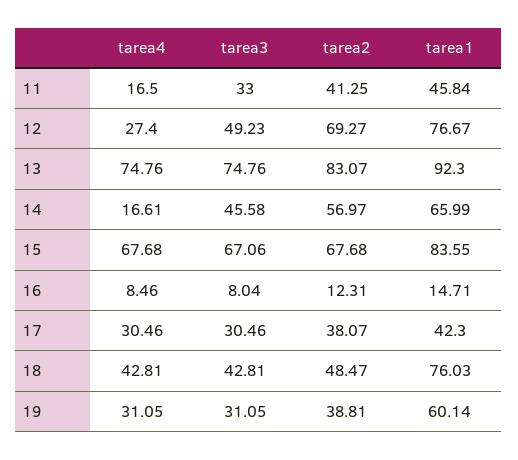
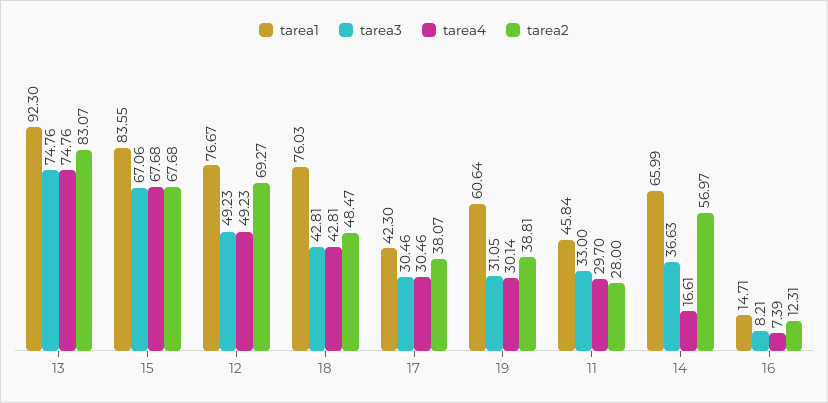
tarea4, 11: 16.5 -> 29.7
tarea2, 11: 41.25 -> 28
tarea4, 12: 27.4 -> 49.23
tarea3, 14: 45.58 -> 36.63
tarea4, 16: 8.46 -> 7.39
tarea3, 16: 8.04 -> 8.21
tarea4, 19: 31.05 -> 30.14
tarea1, 19: 60.14 -> 60.64

